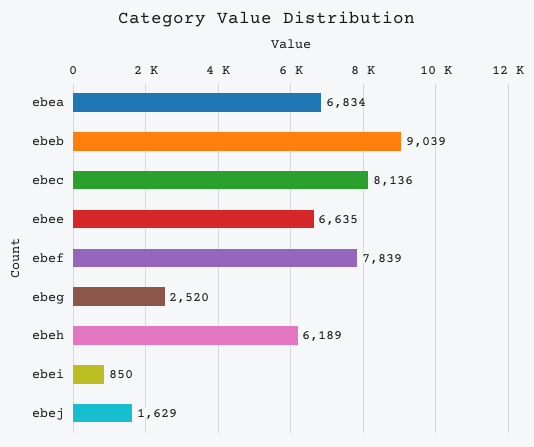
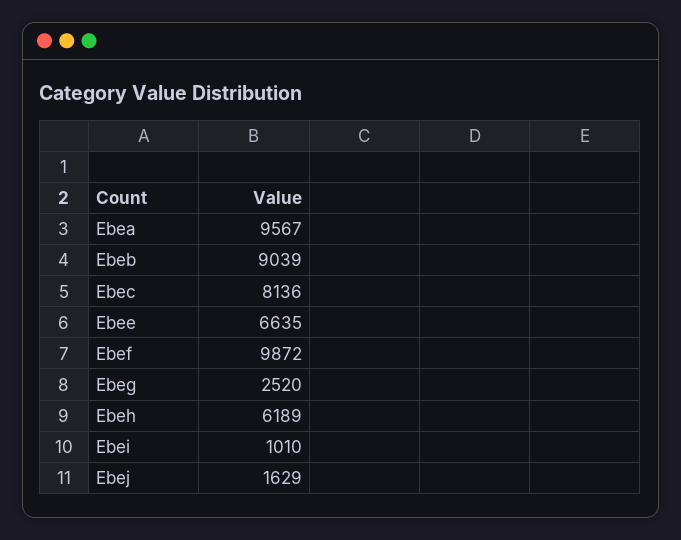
ebea: 6834 -> 9567
ebef: 7839 -> 9872
ebei: 850 -> 1010

